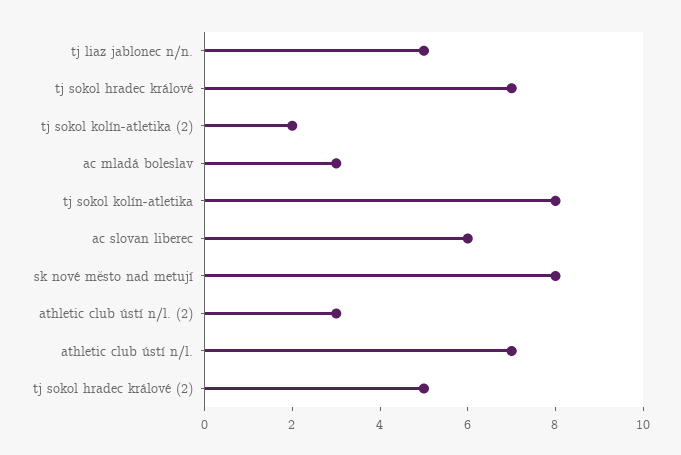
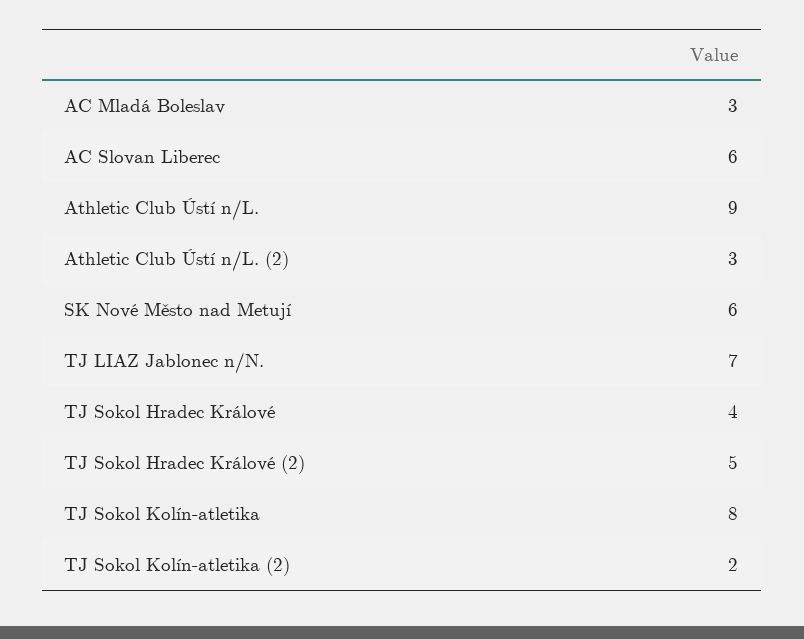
tj liaz jablonec n/n.: 5 -> 7
tj sokol hradec králové: 7 -> 4
sk nové město nad metují: 8 -> 6
athletic club ústí n/l.: 7 -> 9

